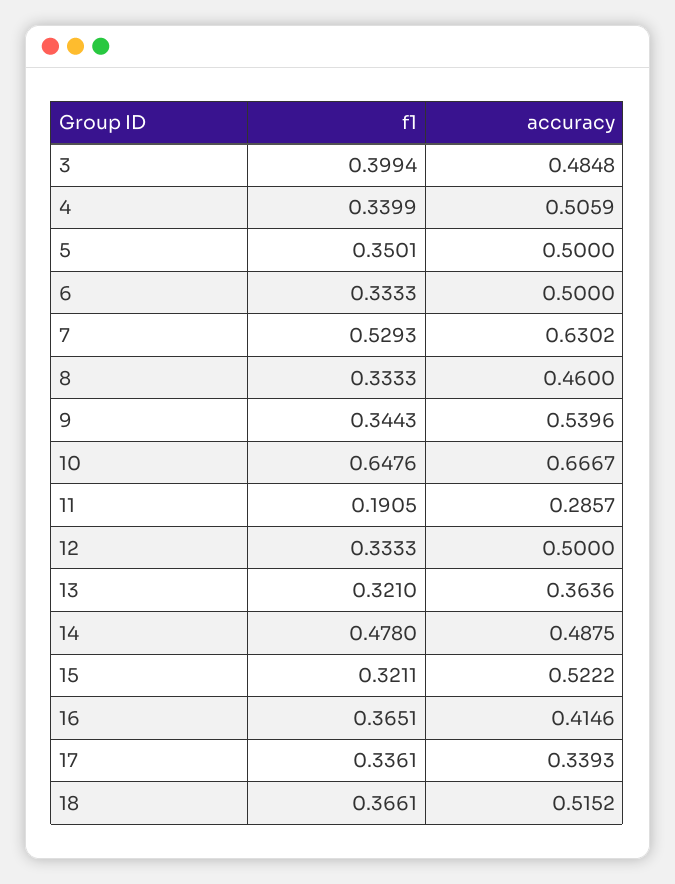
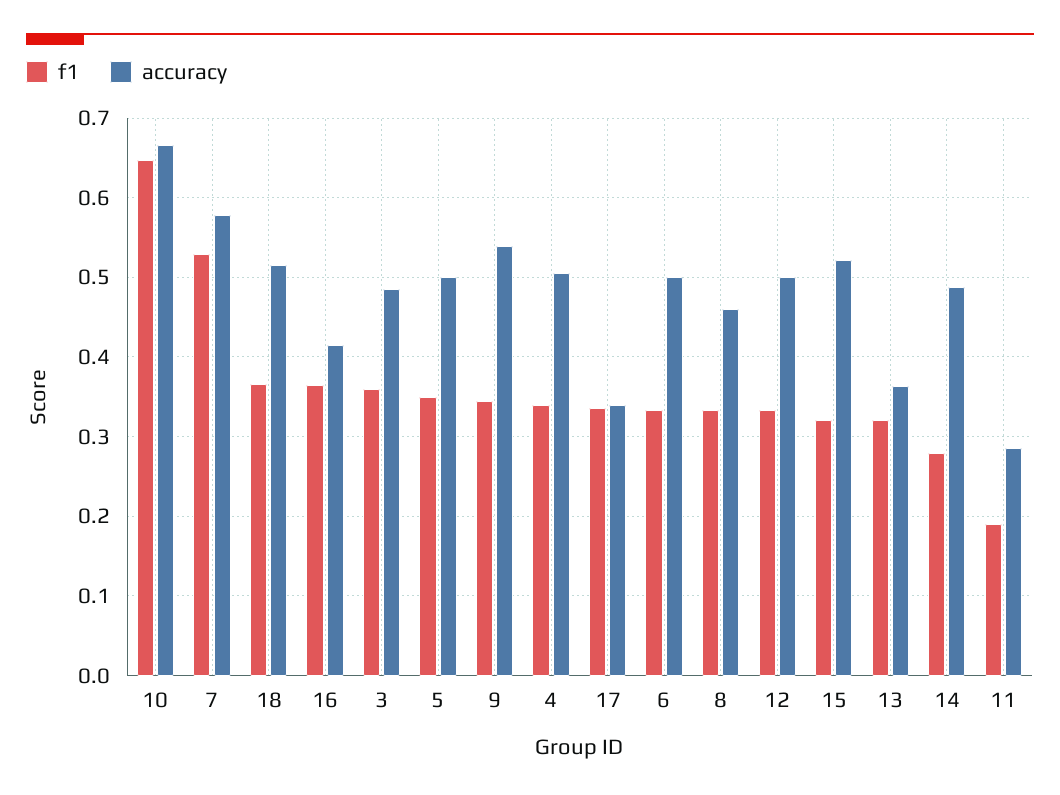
f1, 3: 0.3994 -> 0.36
accuracy, 7: 0.6302 -> 0.58
f1, 14: 0.478 -> 0.28

